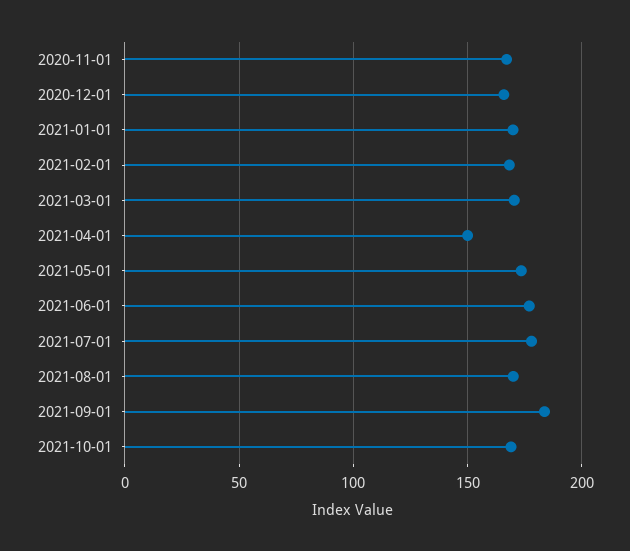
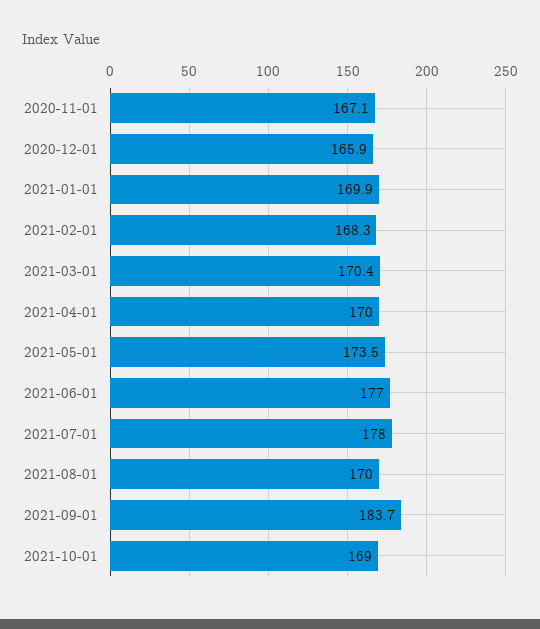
2021-04-01: 150 -> 170

